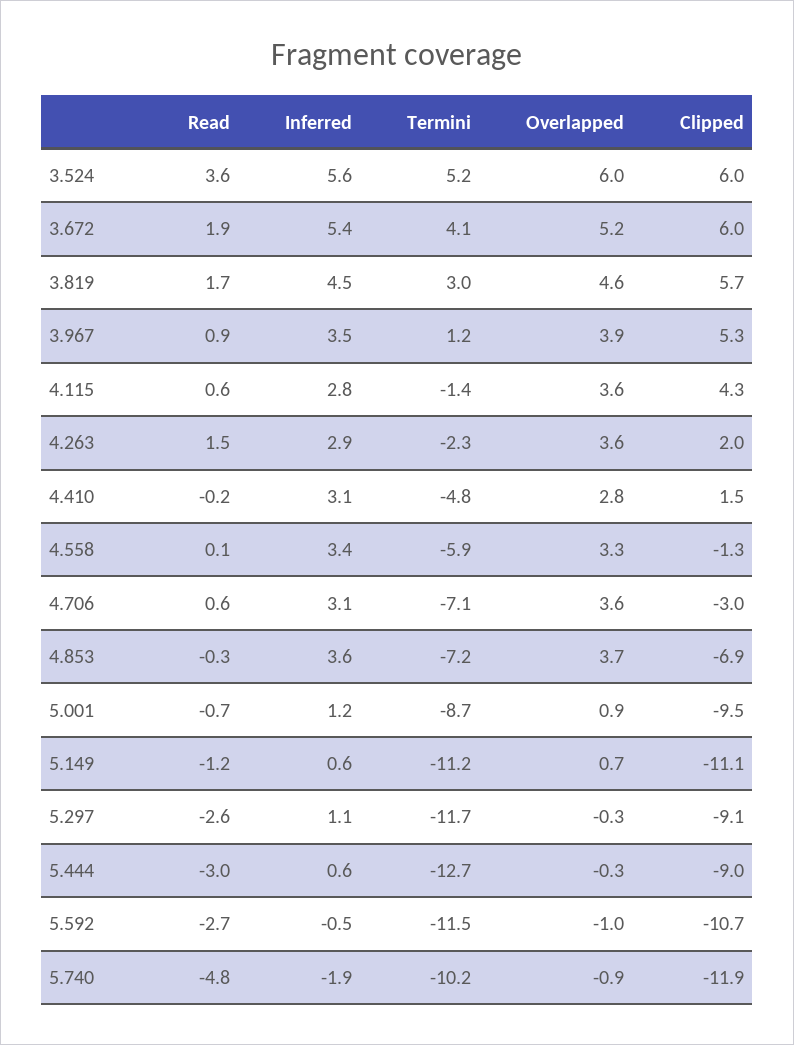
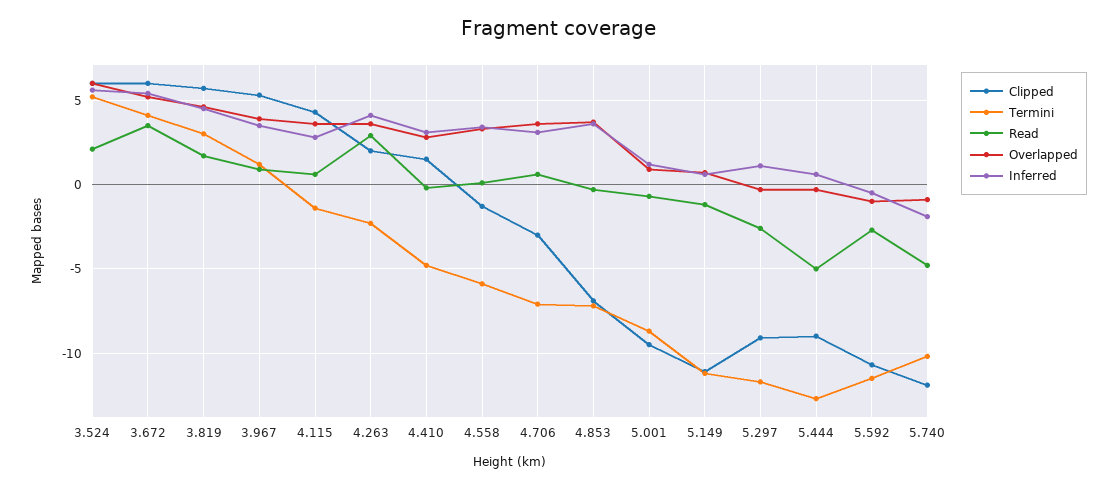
Read, 3.524: 3.6 -> 2
Read, 3.672: 1.9 -> 3.5
Read, 4.263: 1.5 -> 3
Inferred, 4.263: 2.9 -> 4
Read, 5.444: -3 -> -5

